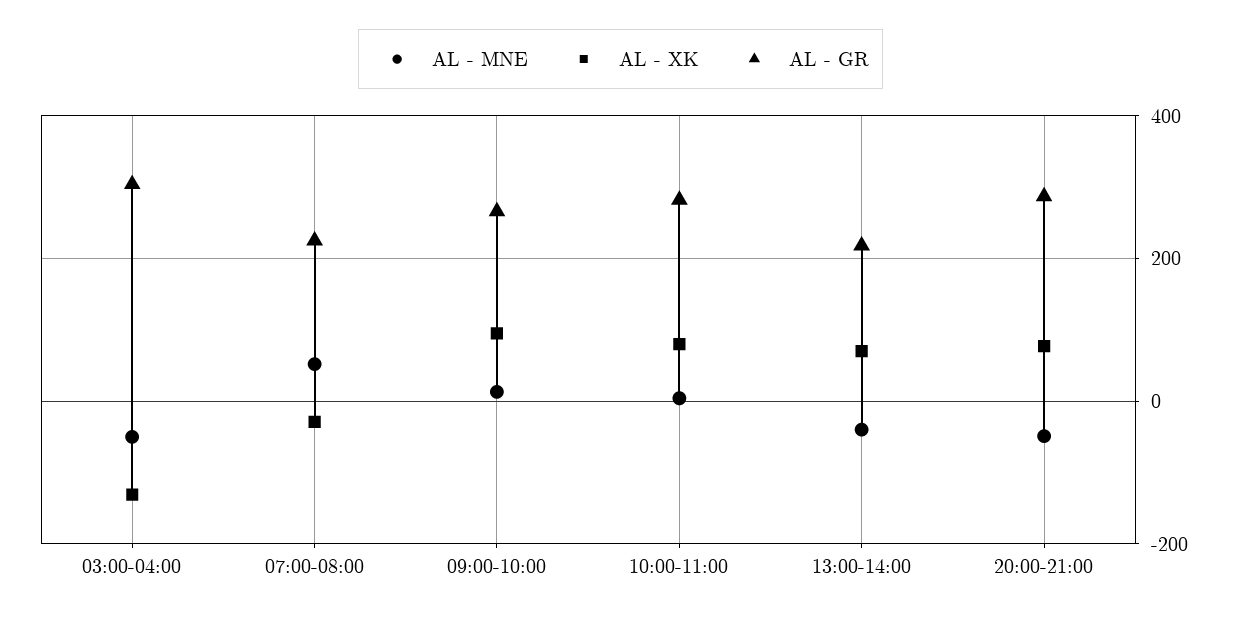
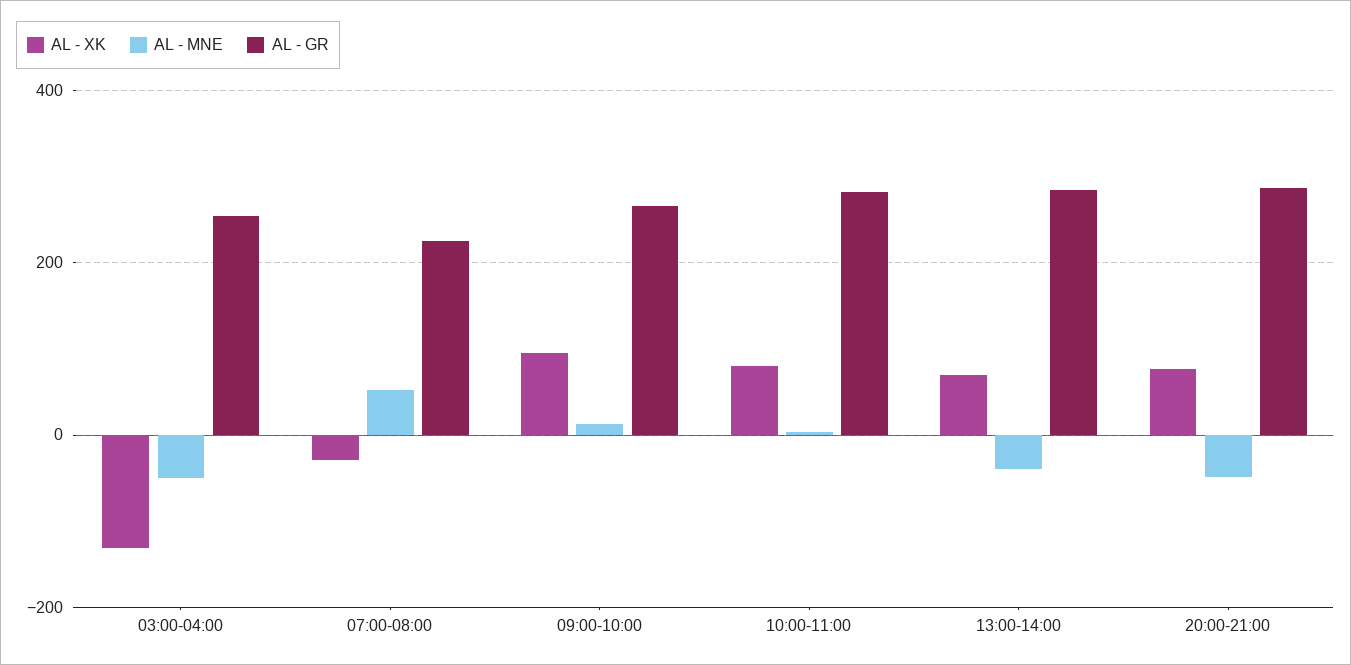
AL - GR, 03:00-04:00: 300 -> 260
AL - GR, 13:00-14:00: 220 -> 280

